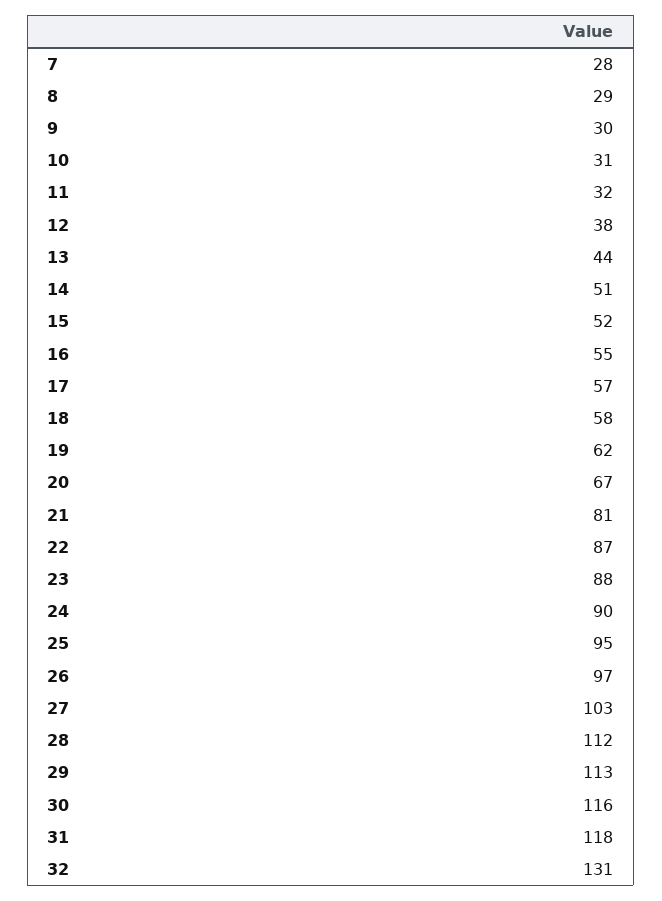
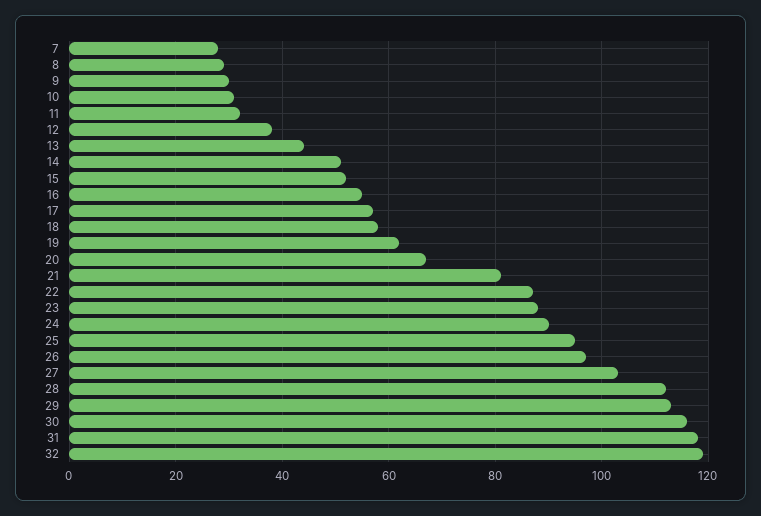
32: 131 -> 120

